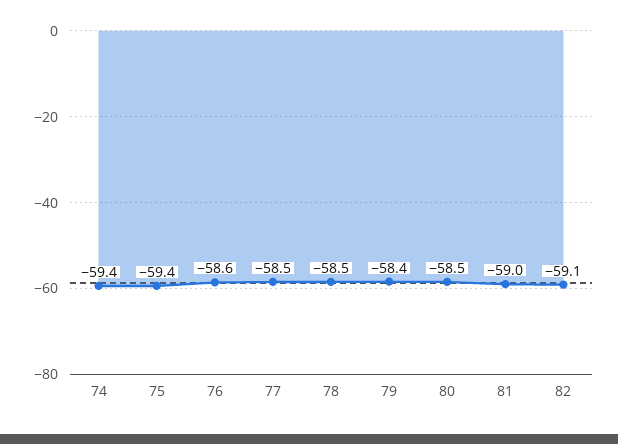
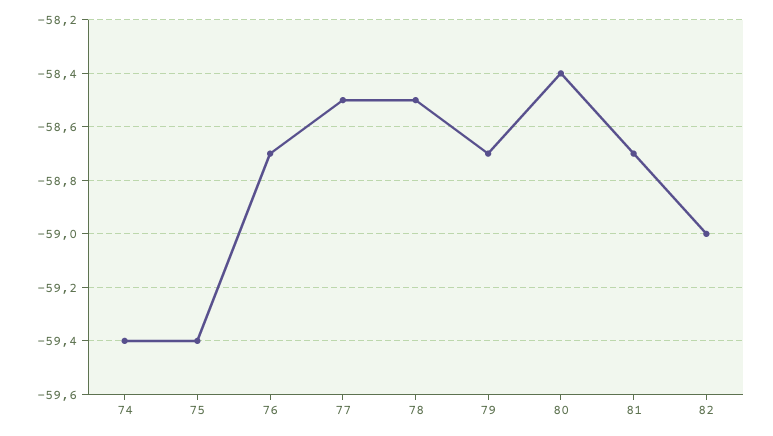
76: -58.6 -> -58.7
79: -58.4 -> -58.7
80: -58.5 -> -58.4
81: -59 -> -58.7
82: -59.1 -> -59

